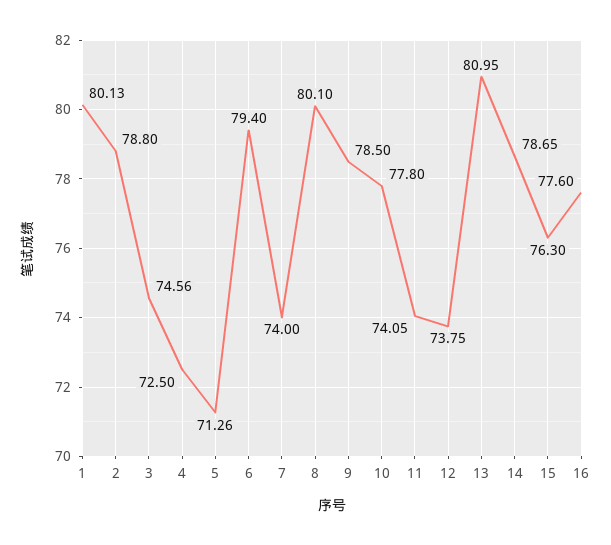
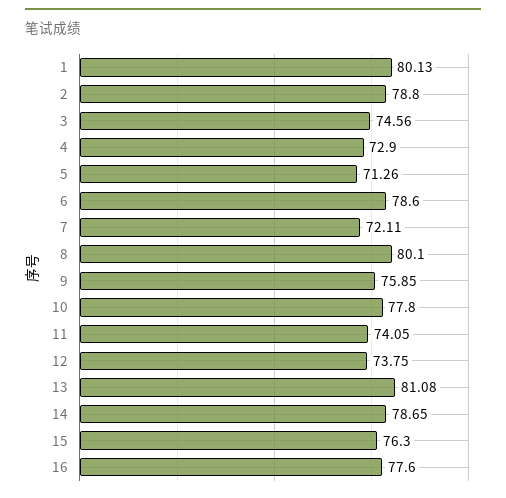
4: 72.5 -> 72.9
6: 79.4 -> 78.6
7: 74 -> 72.11
9: 78.5 -> 75.85
13: 80.95 -> 81.08

